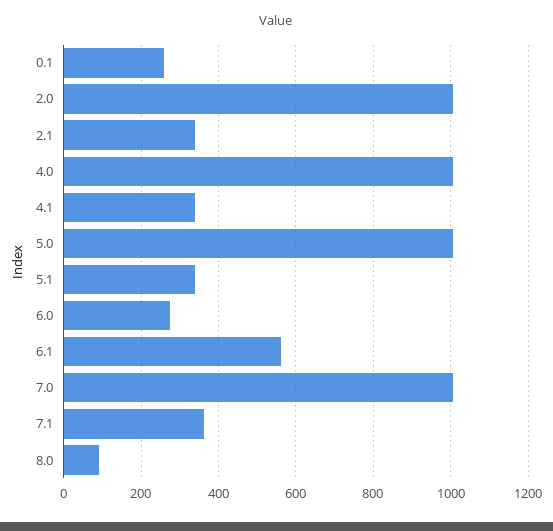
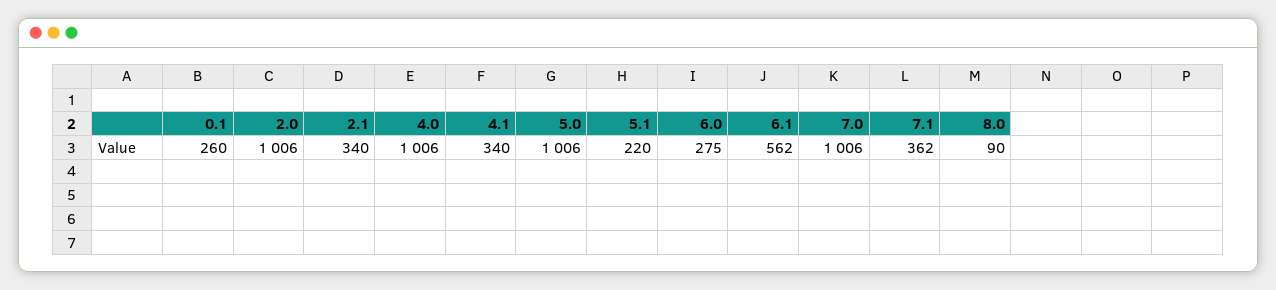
5.1: 340 -> 220

